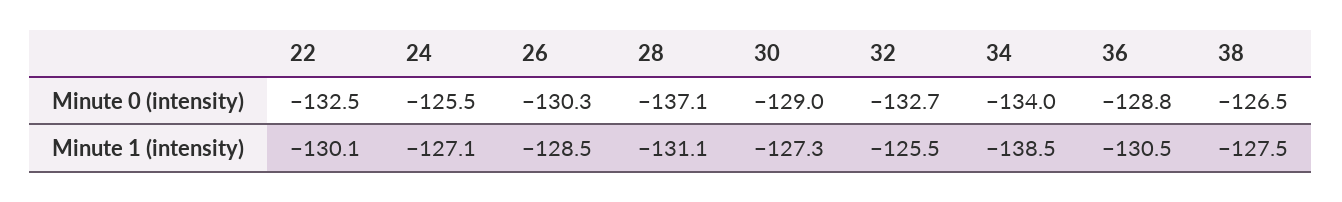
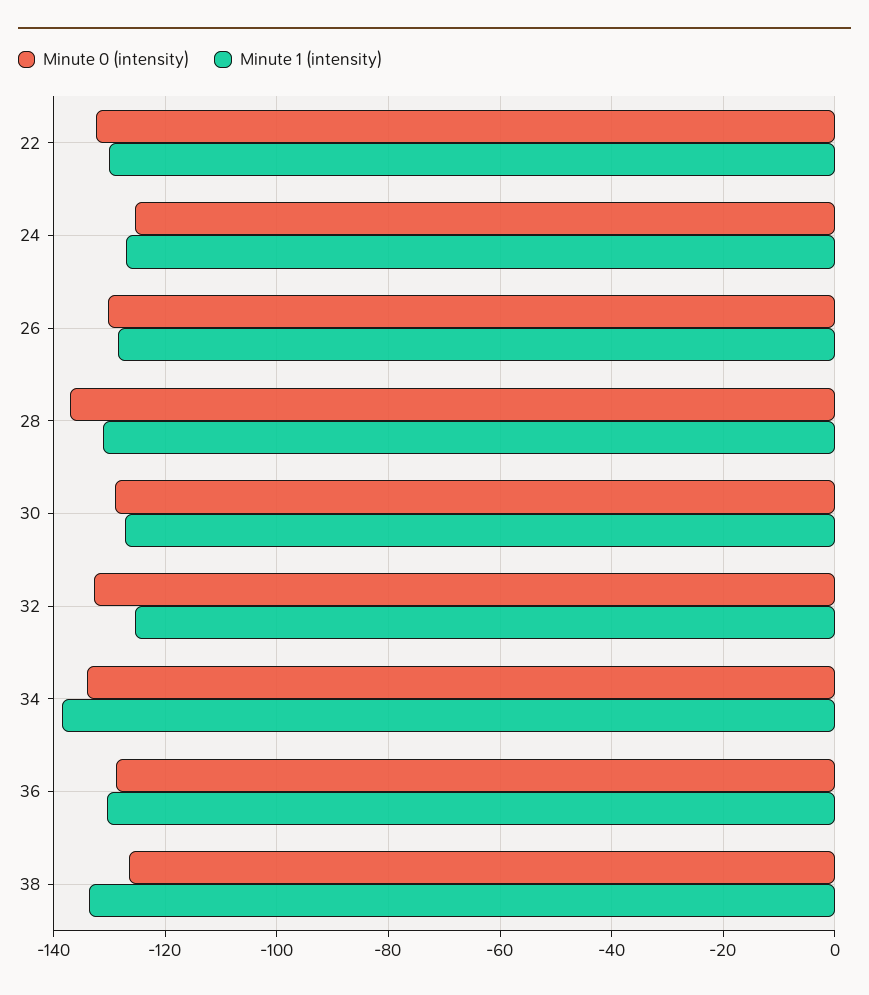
Minute 1 (intensity), 38: -127.5 -> -134

